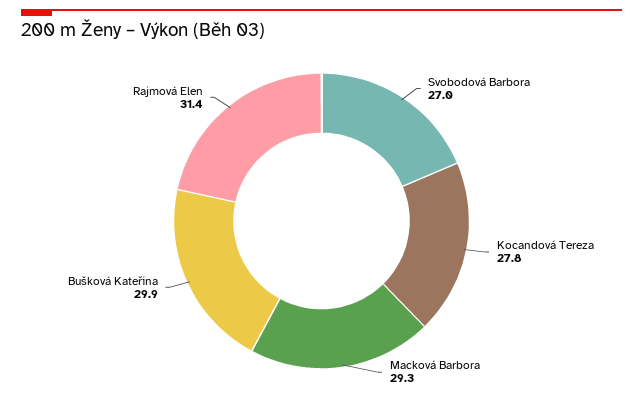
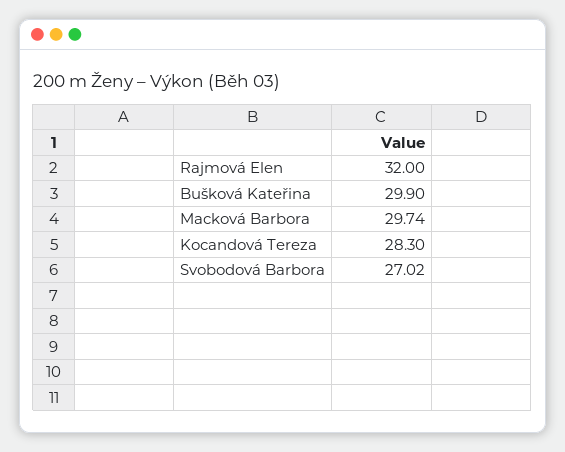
Kocandová Tereza: 27.8 -> 28.3
Macková Barbora: 29.3 -> 29.74
Rajmová Elen: 31.4 -> 32

